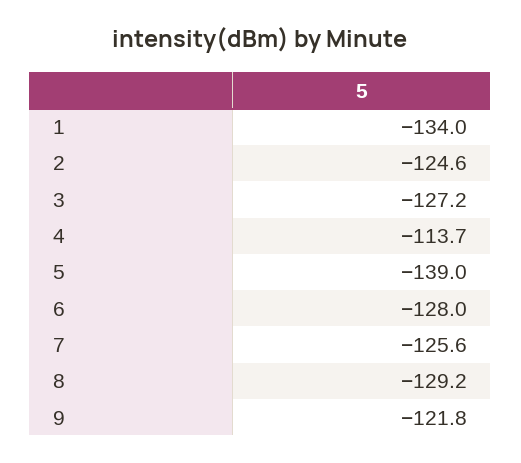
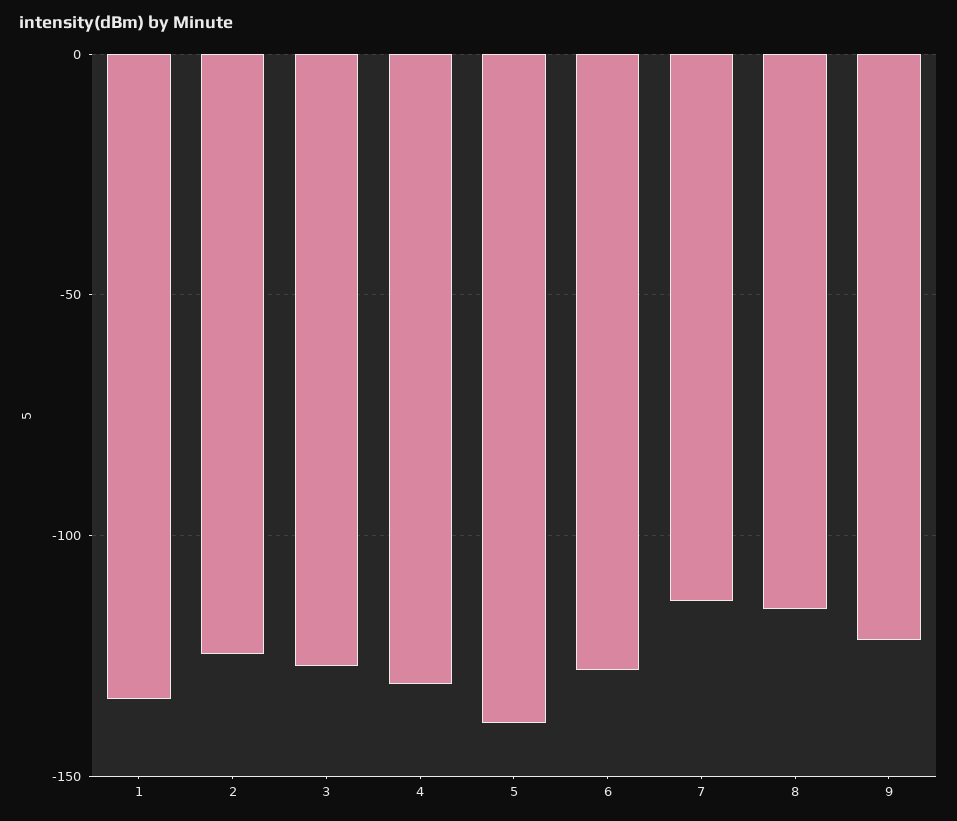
4: -113.7 -> -130
7: -125.6 -> -115
8: -129.2 -> -115

